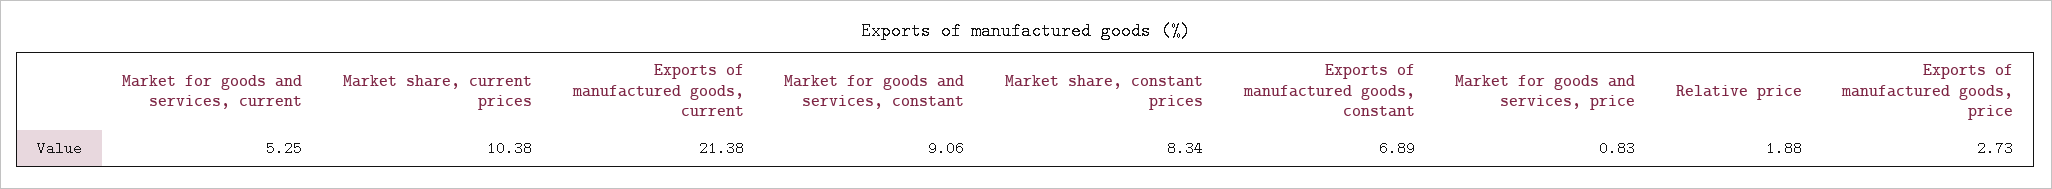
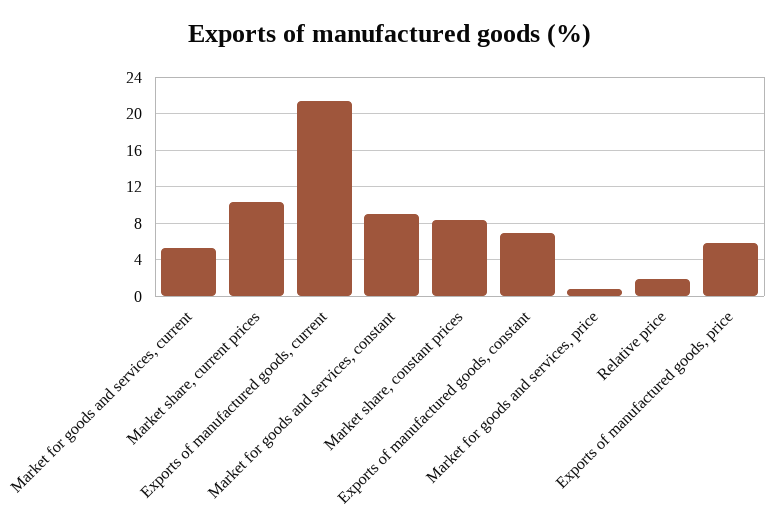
Exports of manufactured goods, price: 2.73 -> 6

